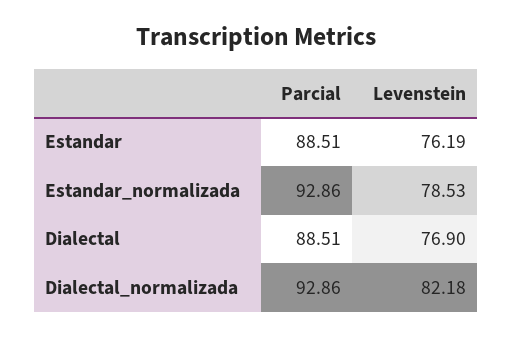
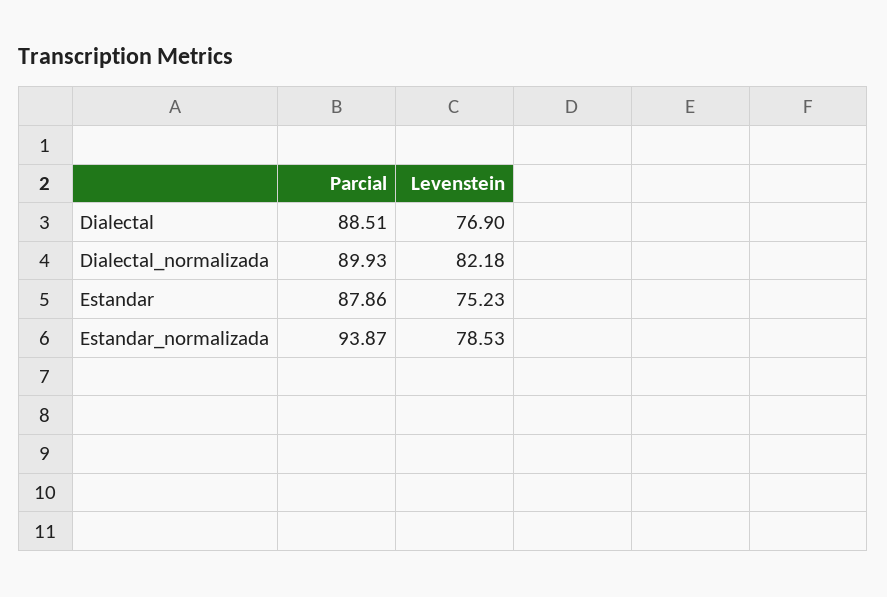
Parcial, Estandar: 88.51 -> 87.86
Levenstein, Estandar: 76.19 -> 75.23
Parcial, Estandar_normalizada: 92.86 -> 93.87
Parcial, Dialectal_normalizada: 92.86 -> 89.93

